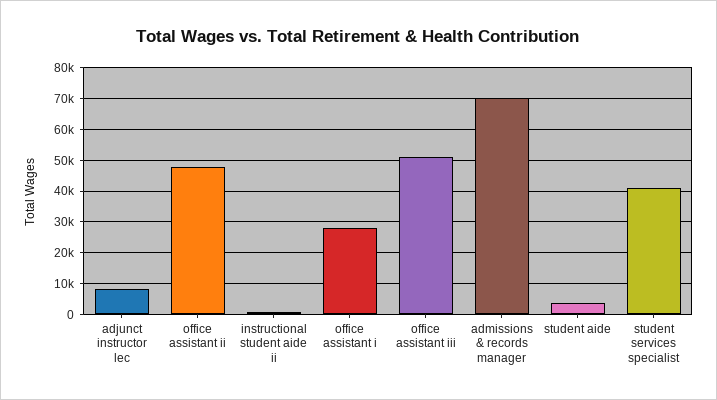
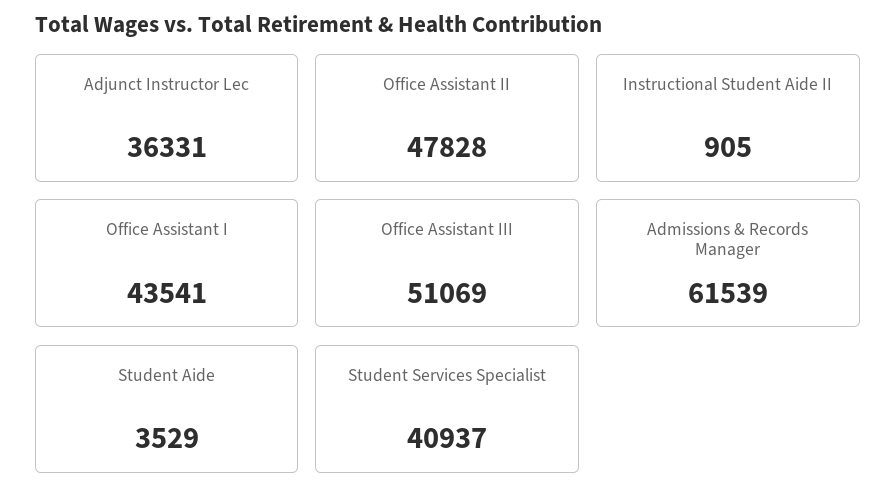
adjunct instructor lec: 8000 -> 36331
office assistant i: 28000 -> 43541
admissions & records manager: 70000 -> 61539

